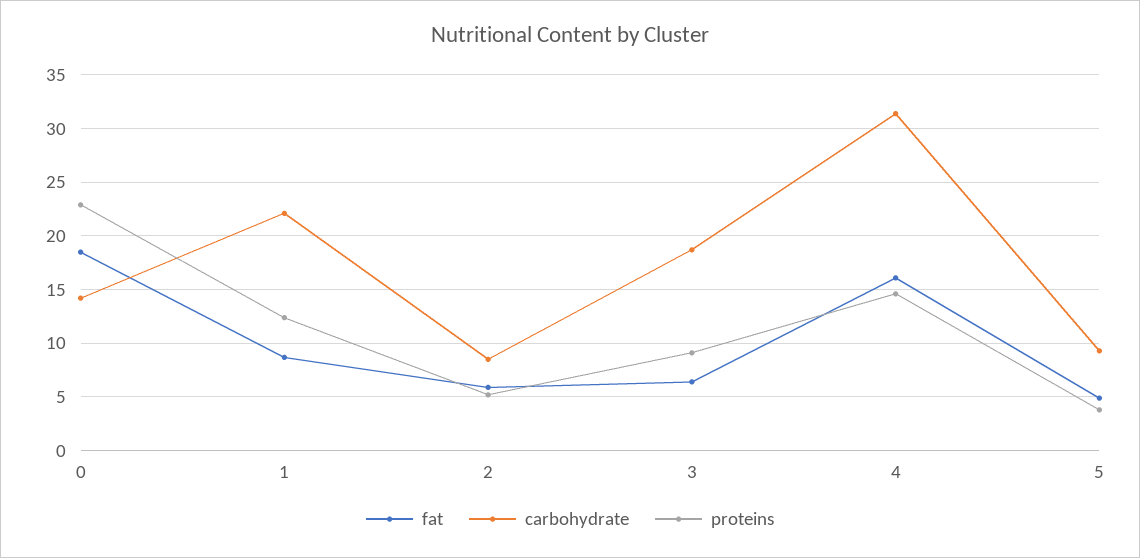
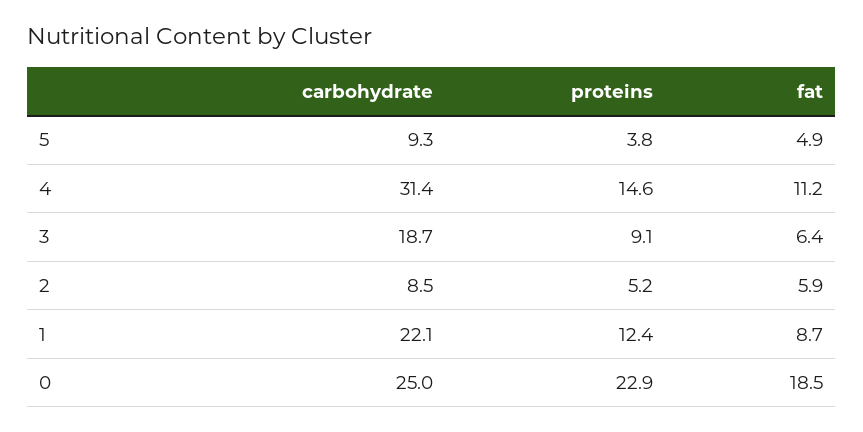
carbohydrate, 0: 14 -> 25
fat, 4: 16 -> 11.2

